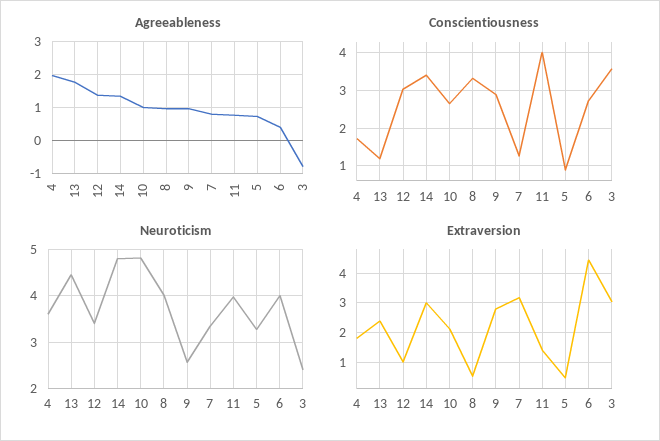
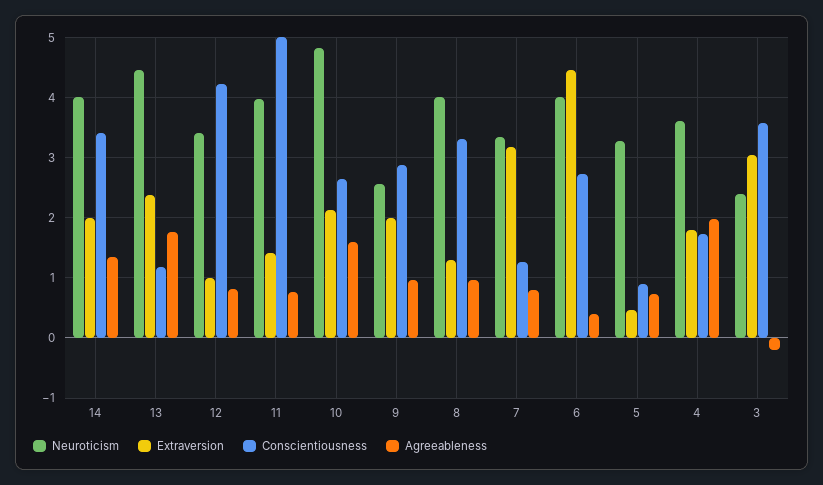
Agreeableness, 12: 1.4 -> 0.8
Agreeableness, 10: 1 -> 1.6
Agreeableness, 3: -0.8 -> -0.2
Conscientiousness, 12: 3 -> 4.2
Conscientiousness, 11: 4 -> 5
Neuroticism, 14: 4.8 -> 4
Extraversion, 14: 3 -> 2
Extraversion, 8: 0.5 -> 1.3
Extraversion, 9: 2.75 -> 2

